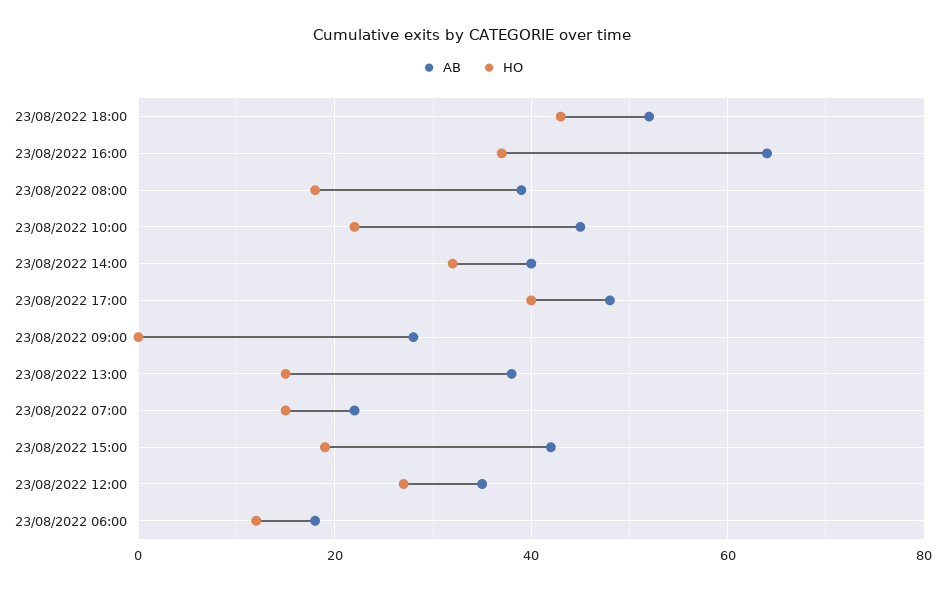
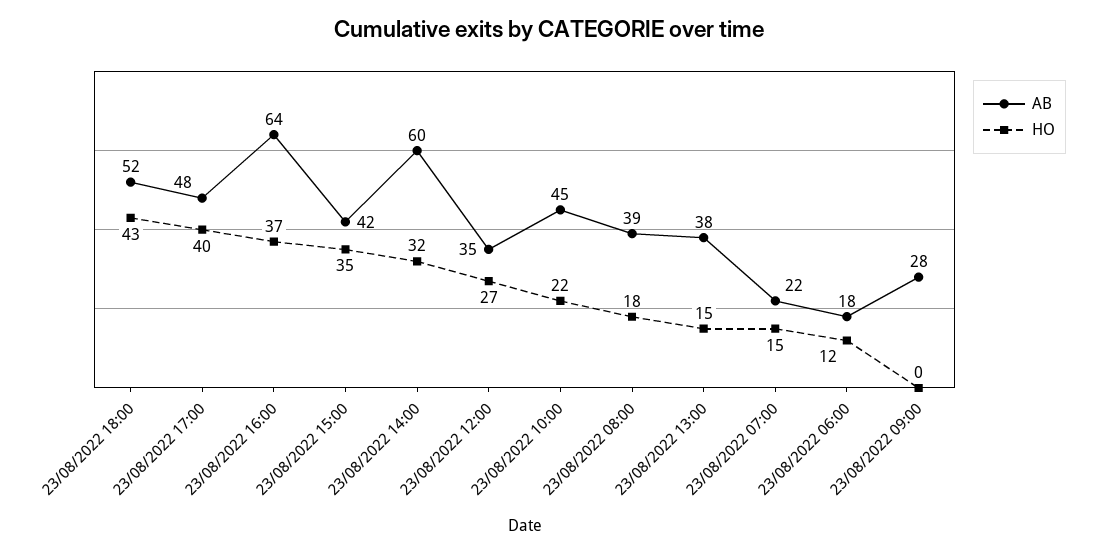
AB, 23/08/2022 14:00: 40 -> 60
HO, 23/08/2022 15:00: 20 -> 35

